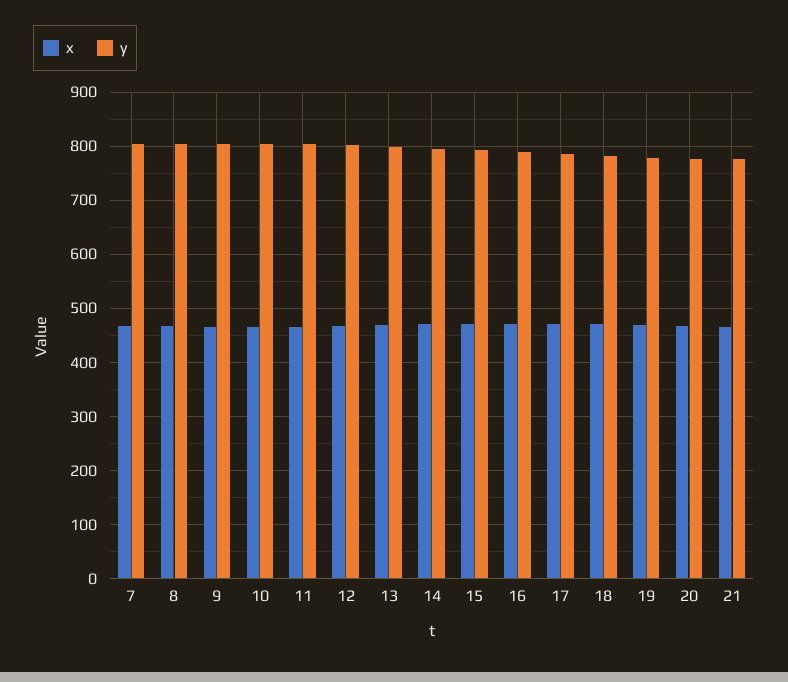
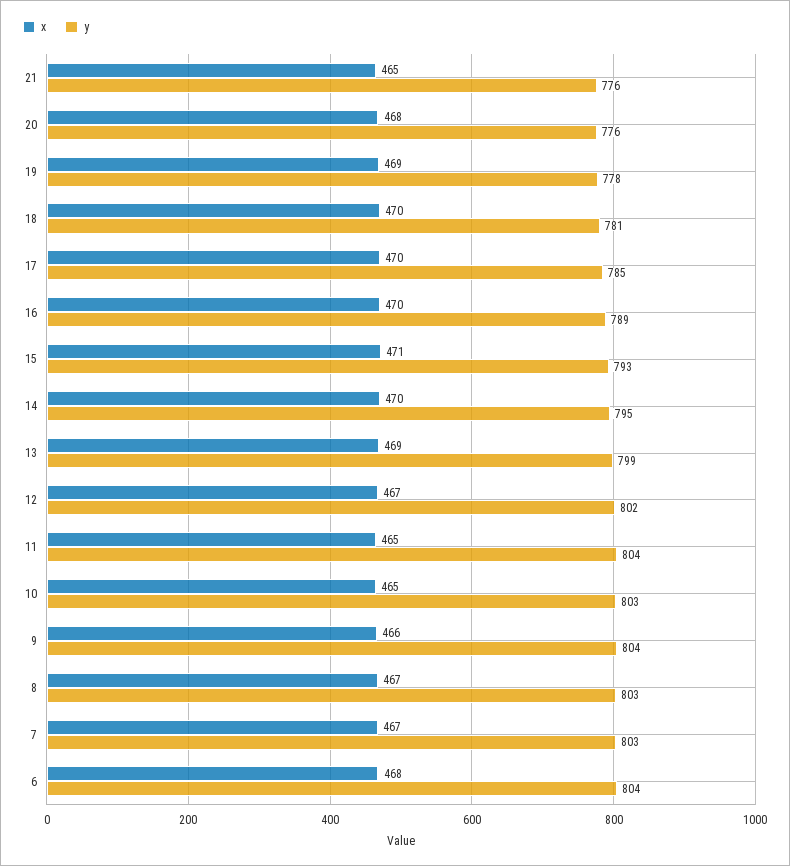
x, 6: none -> 468
y, 6: none -> 804

